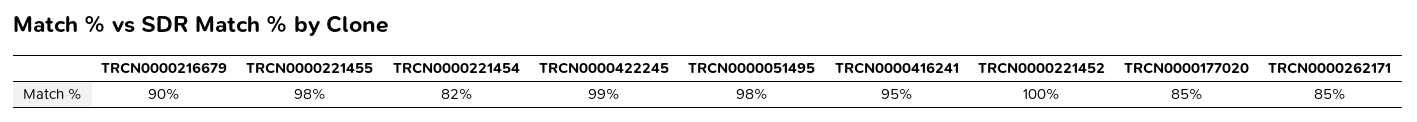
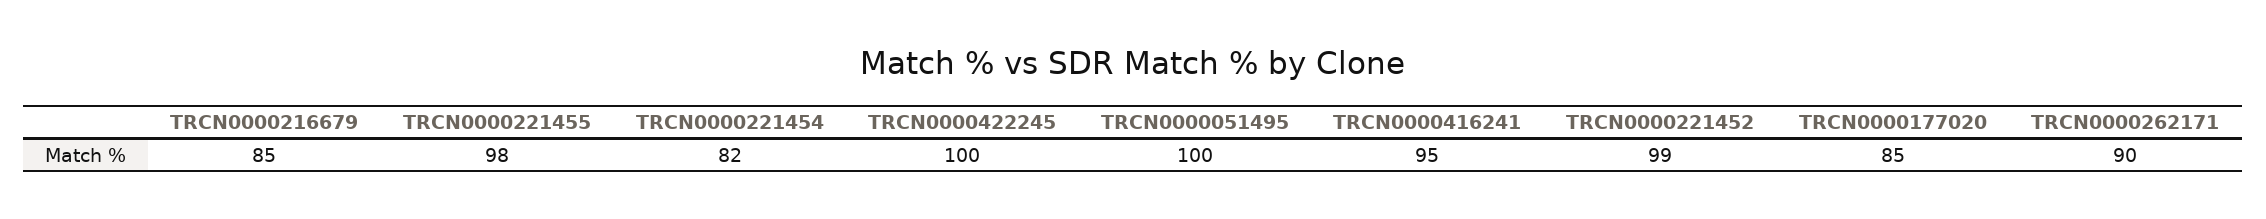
TRCN0000216679: 90 -> 85
TRCN0000422245: 99 -> 100
TRCN0000051495: 98 -> 100
TRCN0000221452: 100 -> 99
TRCN0000262171: 85 -> 90

